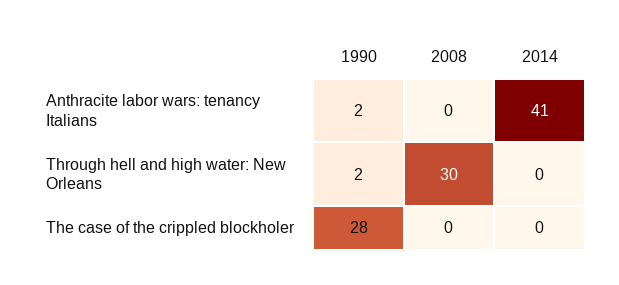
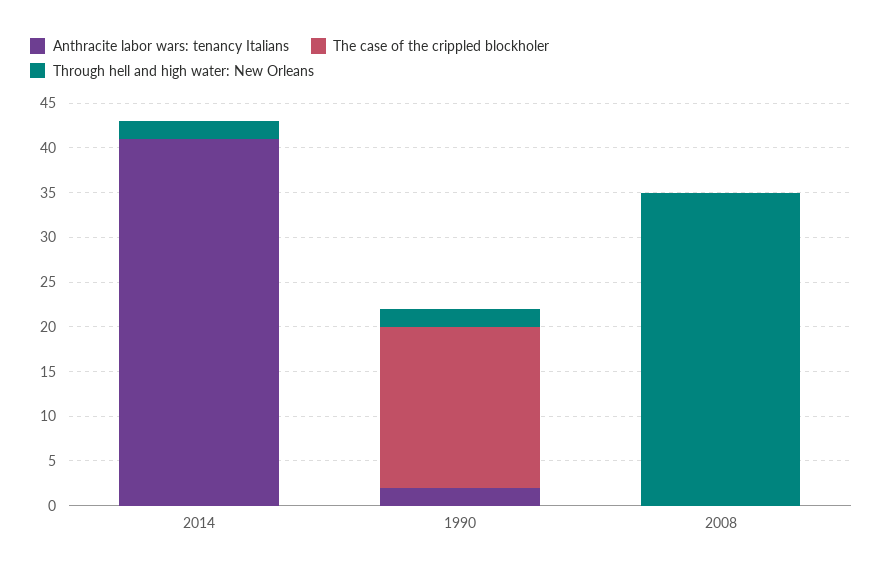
Through hell and high water: New Orleans, 2008: 30 -> 35
Through hell and high water: New Orleans, 2014: 0 -> 2
The case of the crippled blockholer, 1990: 28 -> 18

